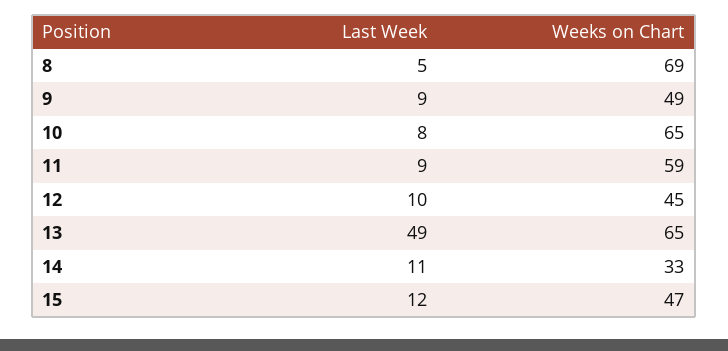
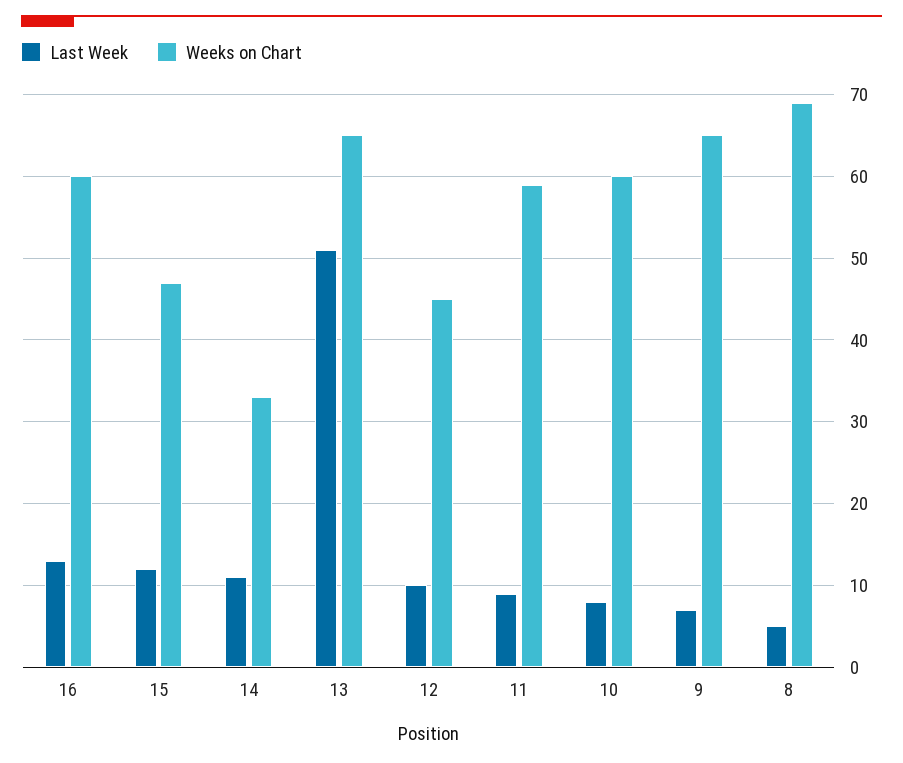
Last Week, 9: 9 -> 7
Weeks on Chart, 9: 49 -> 65
Weeks on Chart, 10: 65 -> 60
Last Week, 13: 49 -> 51
Last Week, 16: none -> 13
Weeks on Chart, 16: none -> 60

